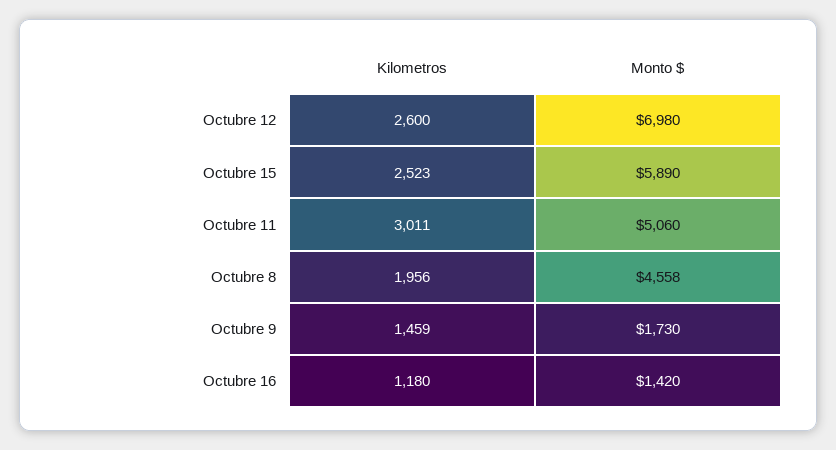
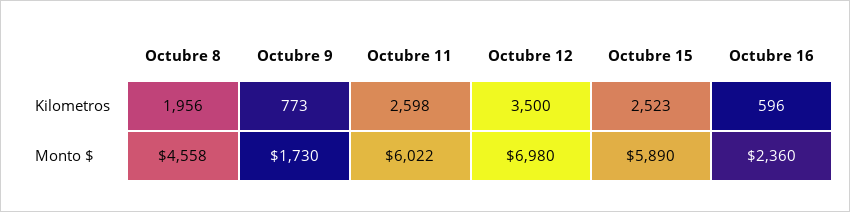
Kilometros, Octubre 12: 2600 -> 3500
Kilometros, Octubre 11: 3011 -> 2598
Monto $, Octubre 11: 5060 -> 6022
Kilometros, Octubre 9: 1459 -> 773
Kilometros, Octubre 16: 1180 -> 596
Monto $, Octubre 16: 1420 -> 2360

